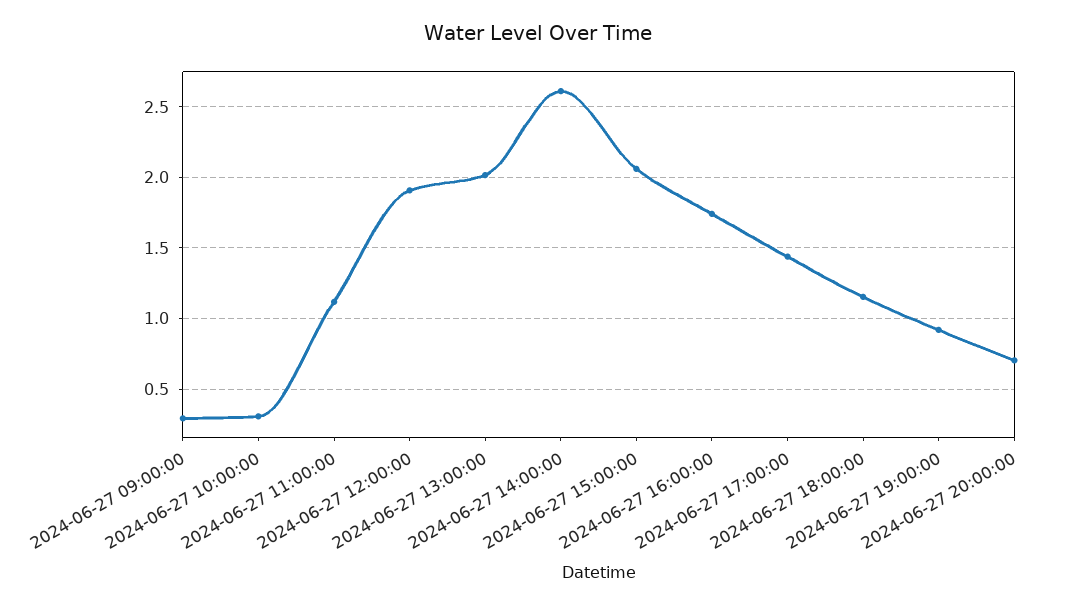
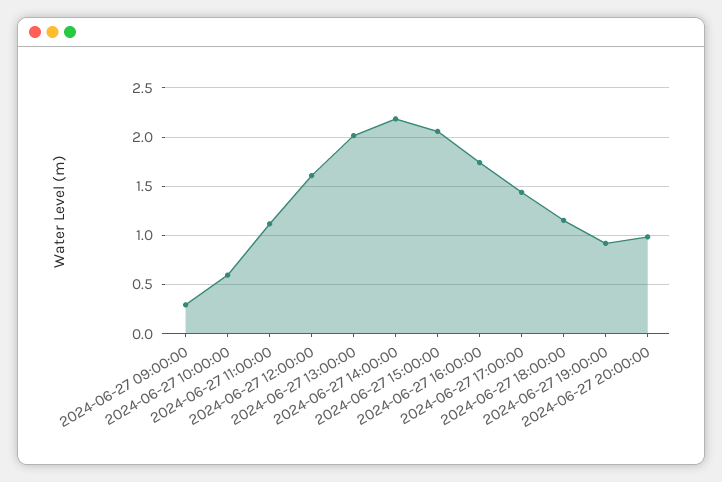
2024-06-27 10:00:00: 0.3 -> 0.6
2024-06-27 12:00:00: 1.9 -> 1.6
2024-06-27 14:00:00: 2.6 -> 2.2
2024-06-27 20:00:00: 0.7 -> 1

